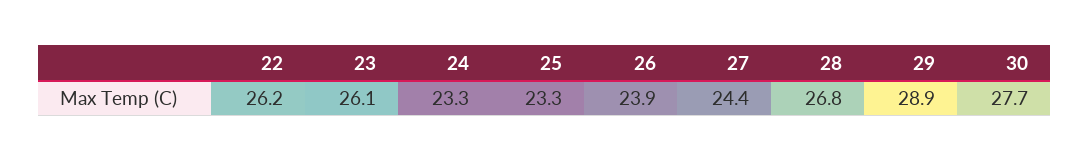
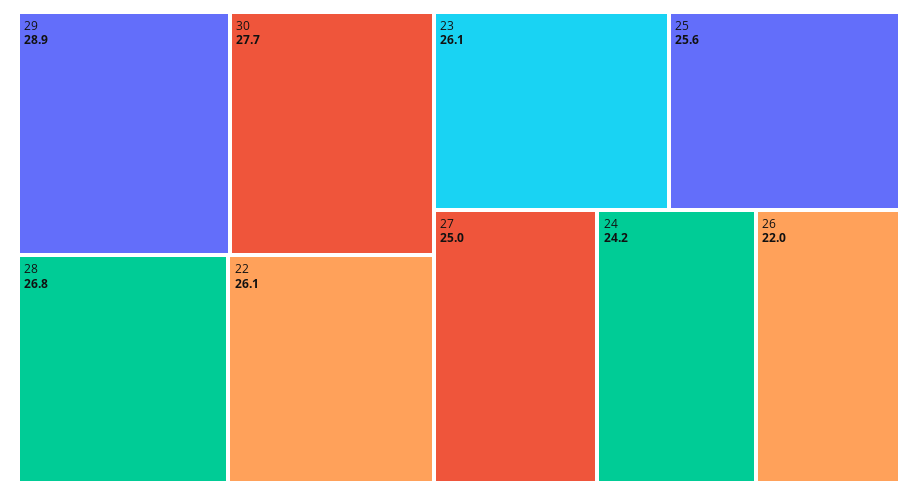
22: 26.2 -> 26.1
24: 23.3 -> 24.2
25: 23.3 -> 25.6
26: 23.9 -> 22
27: 24.4 -> 25

